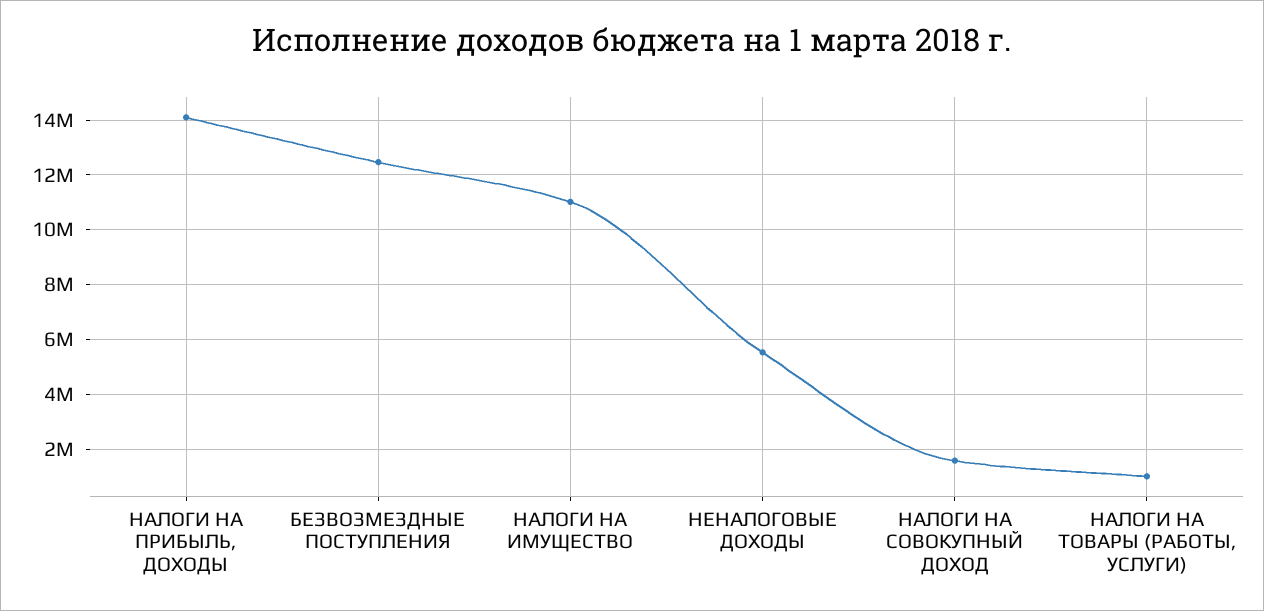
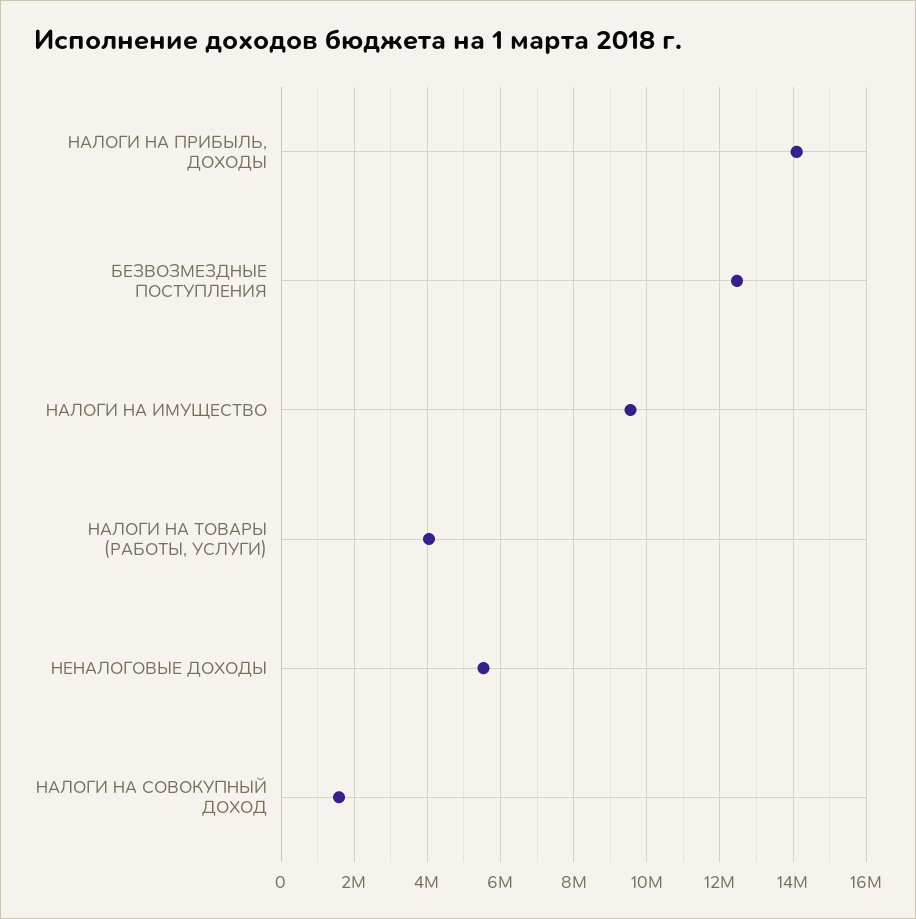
НАЛОГИ НА ИМУЩЕСТВО: 11000000 -> 9600000
НАЛОГИ НА ТОВАРЫ (РАБОТЫ, УСЛУГИ): 1000000 -> 4000000

